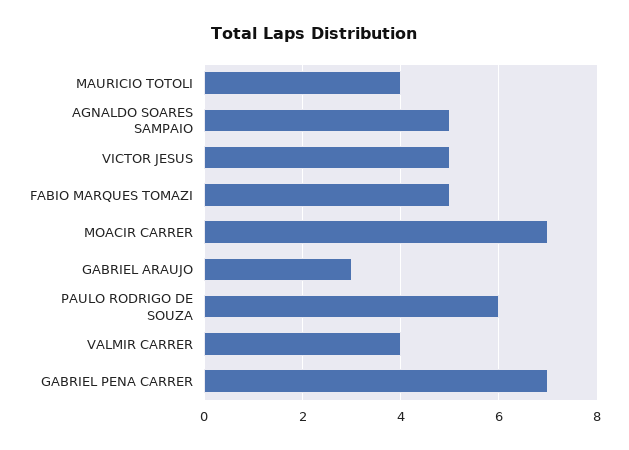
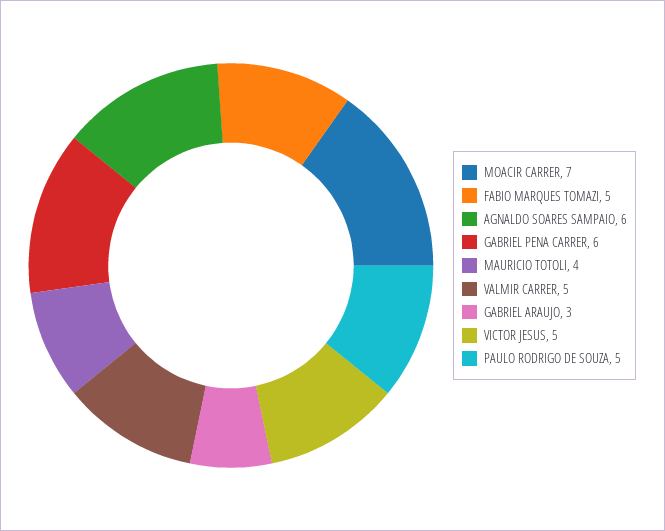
AGNALDO SOARES SAMPAIO: 5 -> 6
PAULO RODRIGO DE SOUZA: 6 -> 5
VALMIR CARRER: 4 -> 5
GABRIEL PENA CARRER: 7 -> 6

